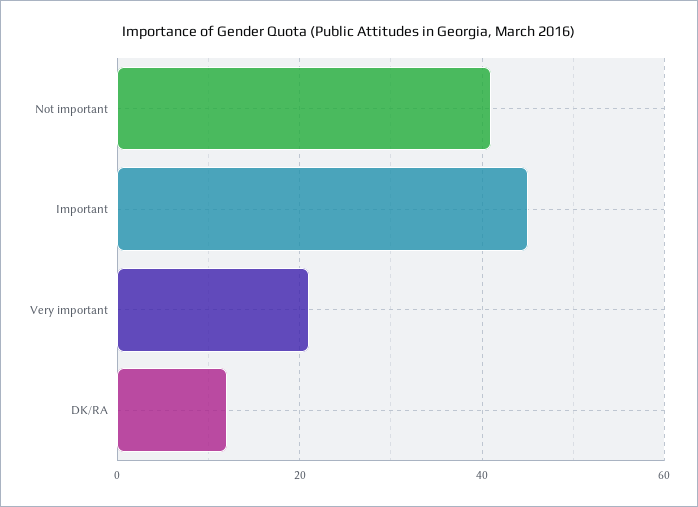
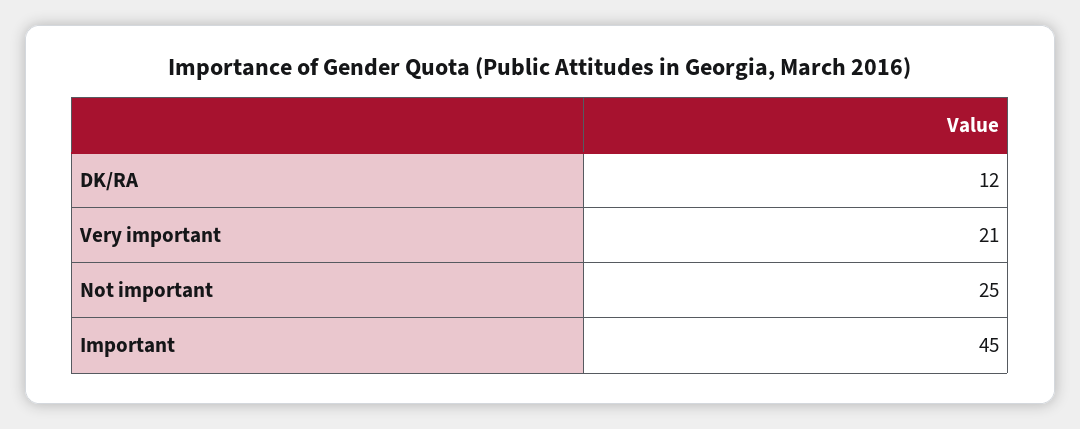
Not important: 40 -> 25

